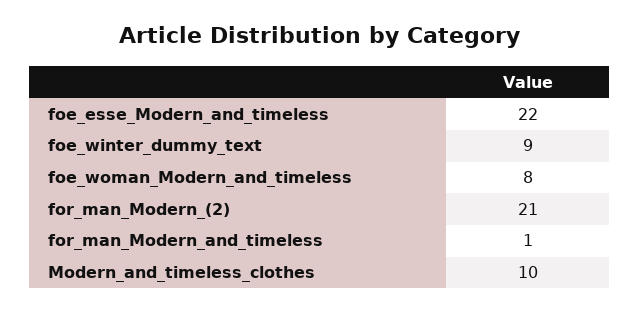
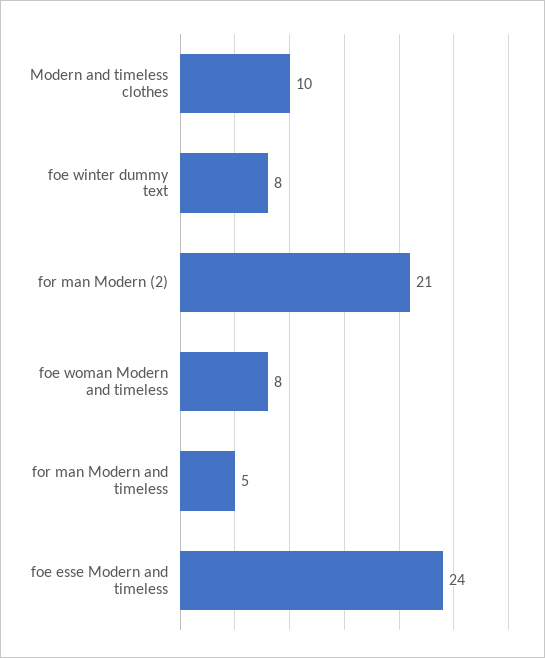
foe_esse_Modern_and_timeless: 22 -> 24
foe_winter_dummy_text: 9 -> 8
for_man_Modern_and_timeless: 1 -> 5

